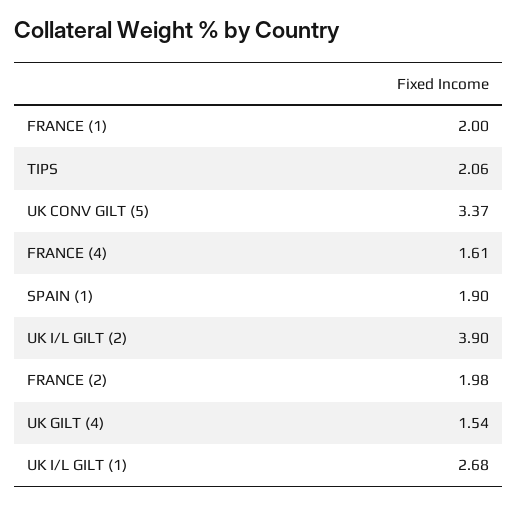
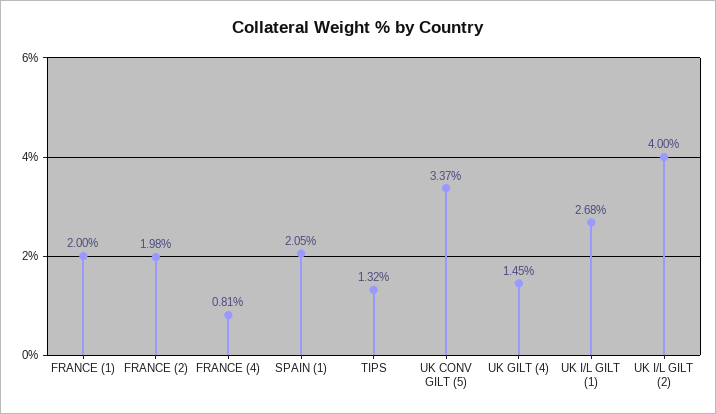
TIPS: 2.06 -> 1.32
FRANCE (4): 1.61 -> 0.81
SPAIN (1): 1.9 -> 2.05
UK I/L GILT (2): 3.9 -> 4
UK GILT (4): 1.54 -> 1.45

